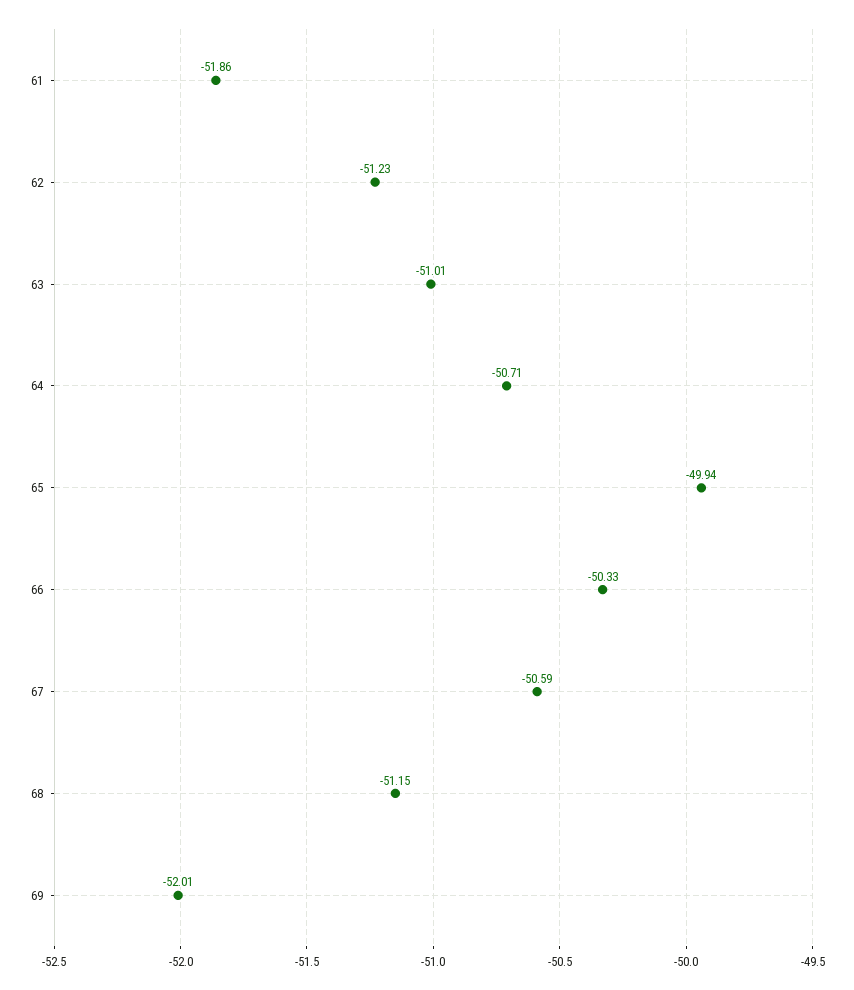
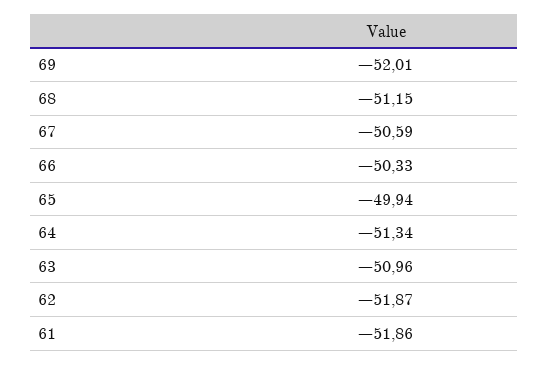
62: -51.23 -> -51.87
63: -51.01 -> -50.96
64: -50.71 -> -51.34

